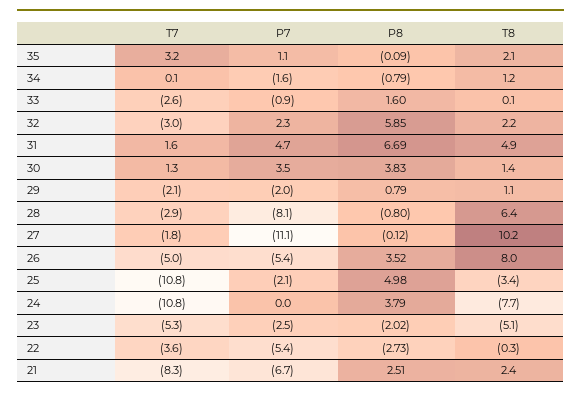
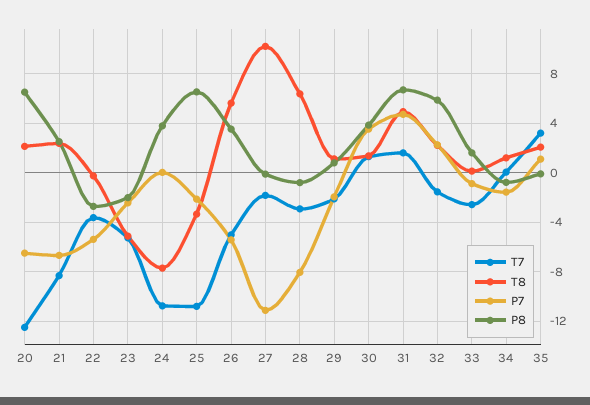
T7, 32: -3 -> -1.5
T8, 26: 8 -> 5.5
P8, 25: 4.98 -> 6.5
T7, 20: none -> -12.5
T8, 20: none -> 2
P7, 20: none -> -6.5
P8, 20: none -> 6.5

